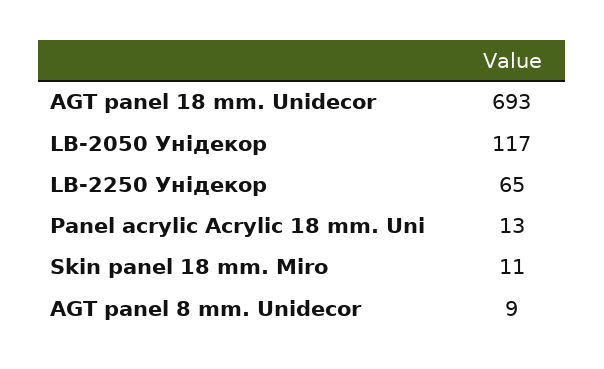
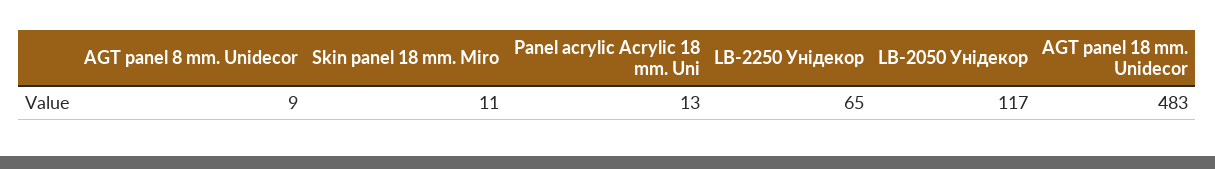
AGT panel 18 mm. Unidecor: 693 -> 483

